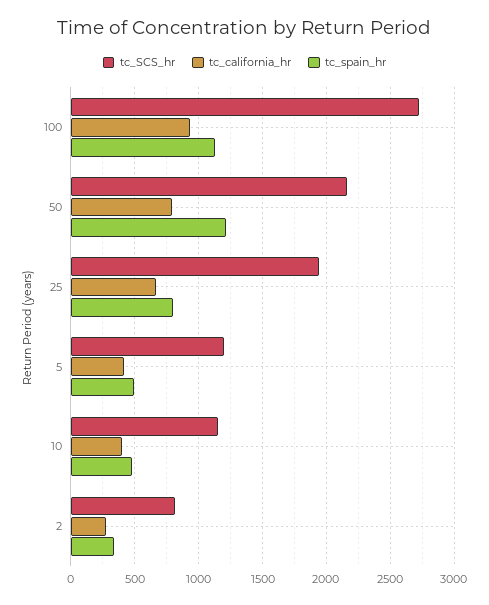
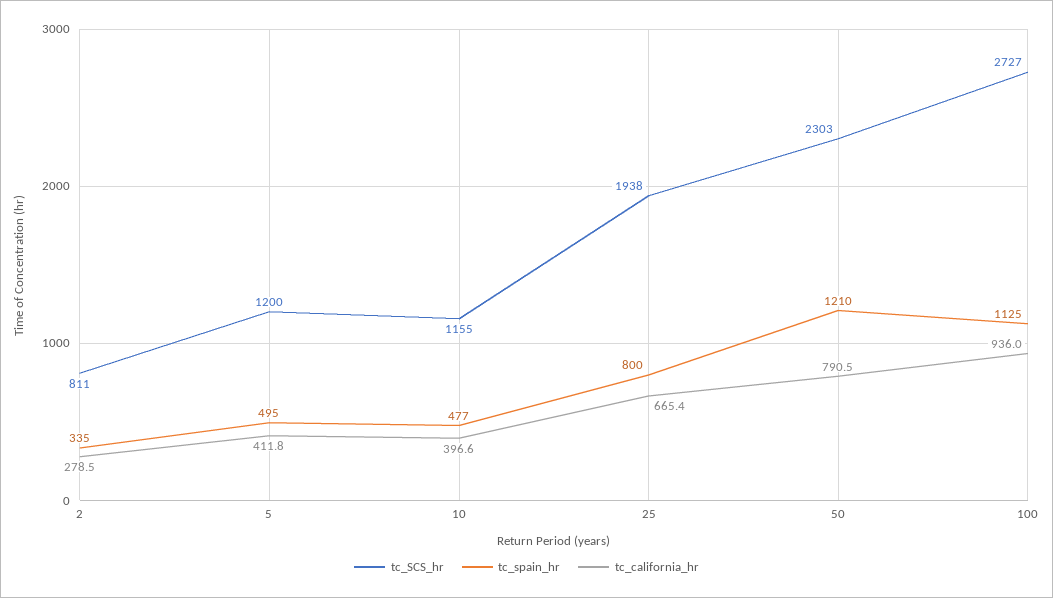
tc_SCS_hr, 50: 2150 -> 2303

